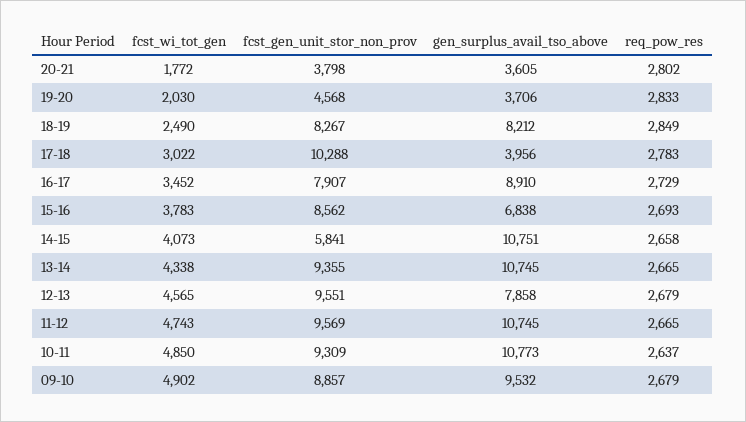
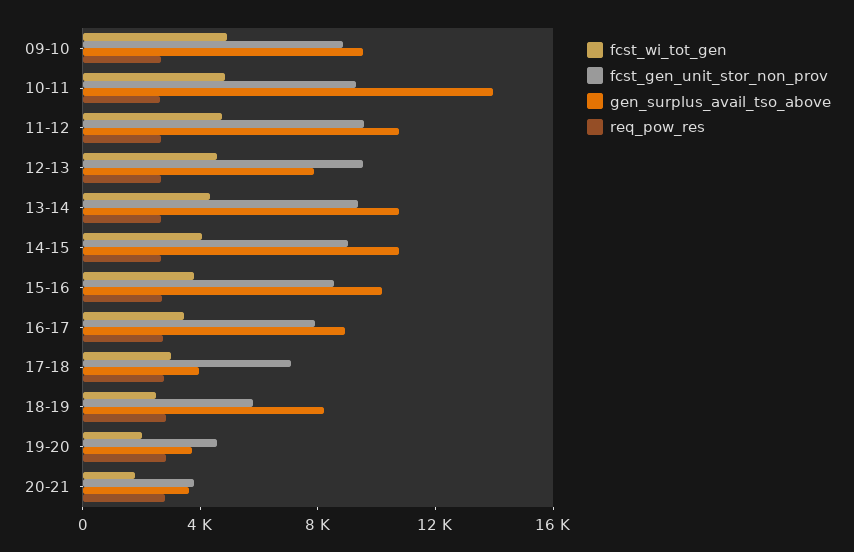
fcst_gen_unit_stor_non_prov, 18-19: 8267 -> 6000
fcst_gen_unit_stor_non_prov, 17-18: 10288 -> 7000
gen_surplus_avail_tso_above, 15-16: 6838 -> 10000
fcst_gen_unit_stor_non_prov, 14-15: 5841 -> 9000
gen_surplus_avail_tso_above, 10-11: 10773 -> 14000

